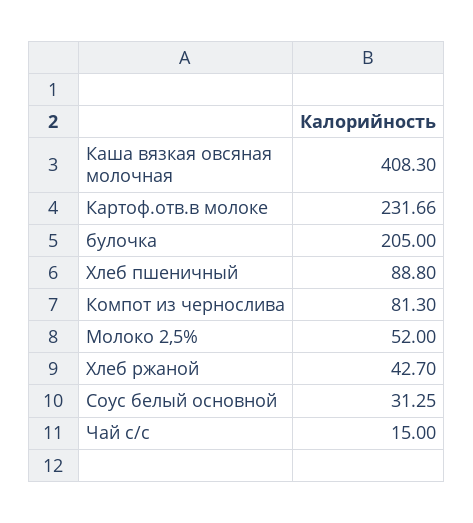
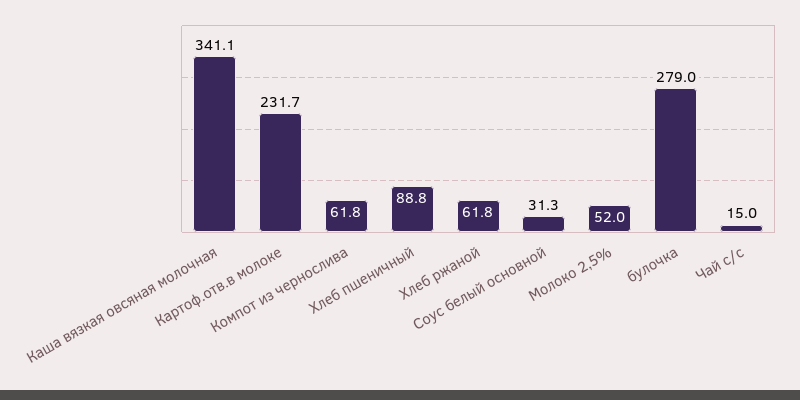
Каша вязкая овсяная молочная: 408.3 -> 341.1
булочка: 205 -> 279
Компот из чернослива: 81.3 -> 61.8
Хлеб ржаной: 42.7 -> 61.8

